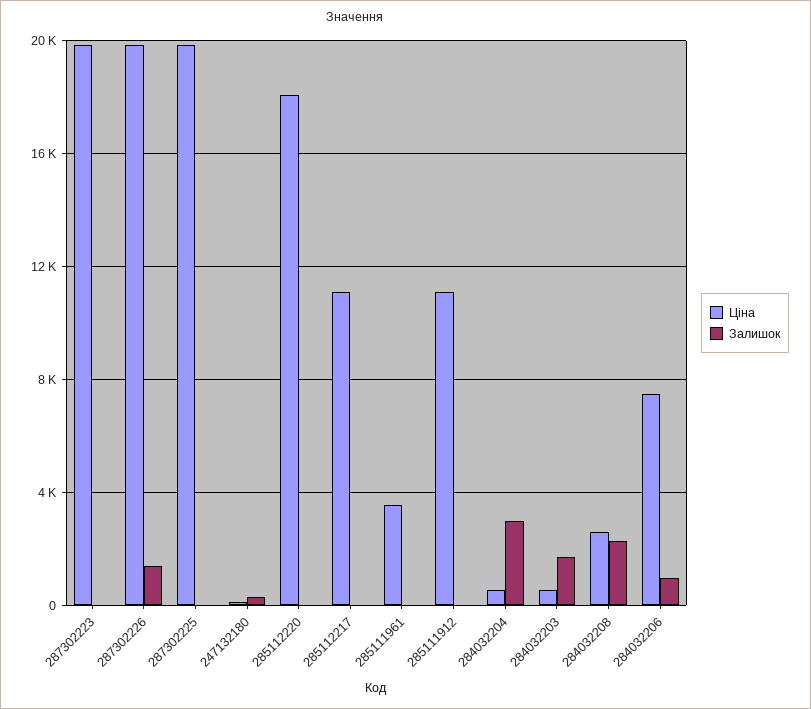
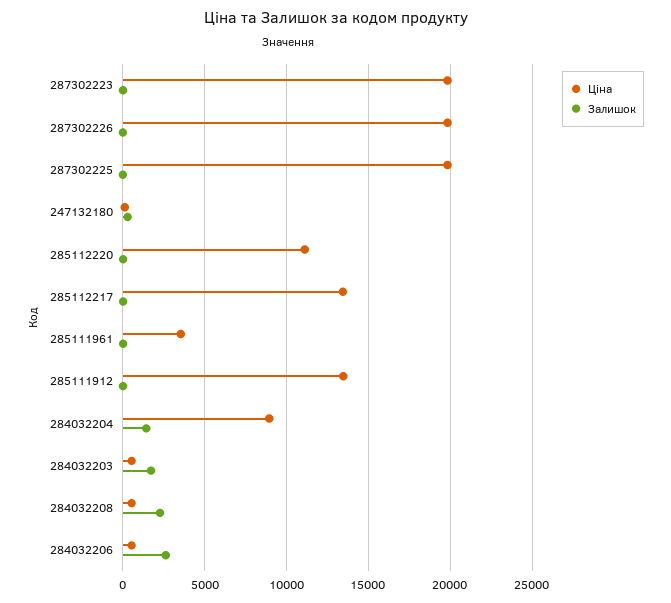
Залишок, 287302226: 1500 -> 0
Ціна, 285112220: 18000 -> 11000
Ціна, 285112217: 11000 -> 13500
Ціна, 285111912: 11000 -> 13500
Ціна, 284032204: 500 -> 9000
Залишок, 284032204: 3000 -> 1500
Ціна, 284032208: 2500 -> 500
Ціна, 284032206: 7500 -> 500
Залишок, 284032206: 1000 -> 2500

